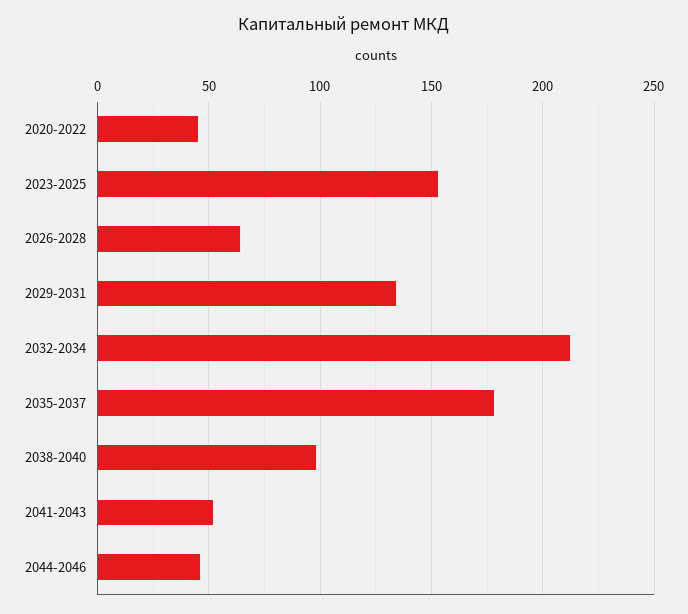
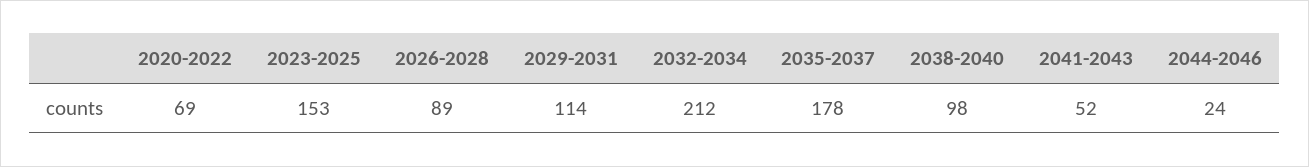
2020-2022: 45 -> 69
2026-2028: 65 -> 89
2029-2031: 135 -> 114
2044-2046: 45 -> 24

